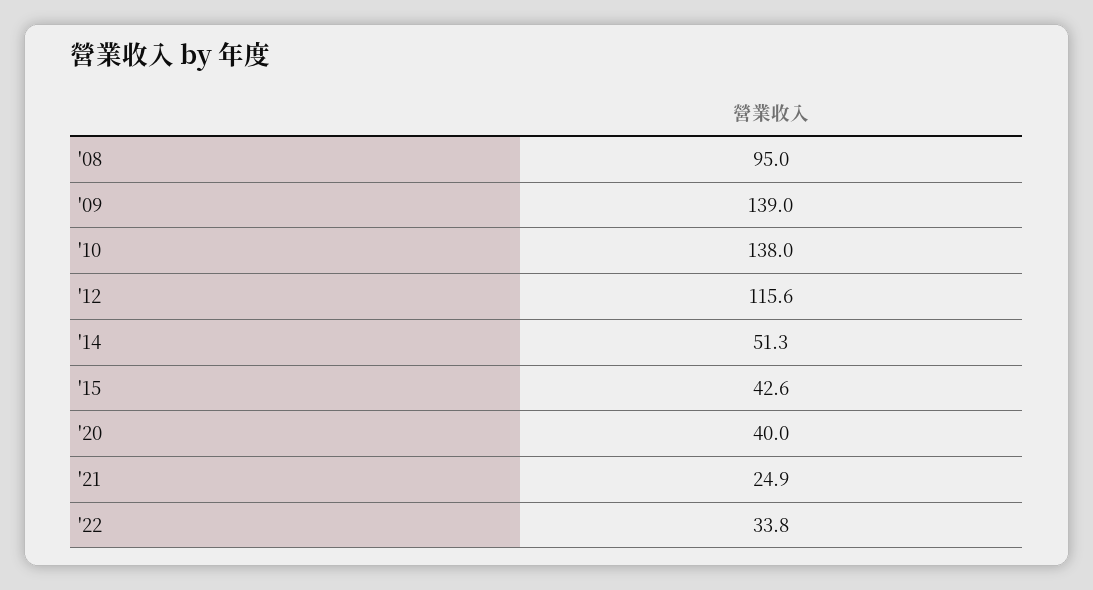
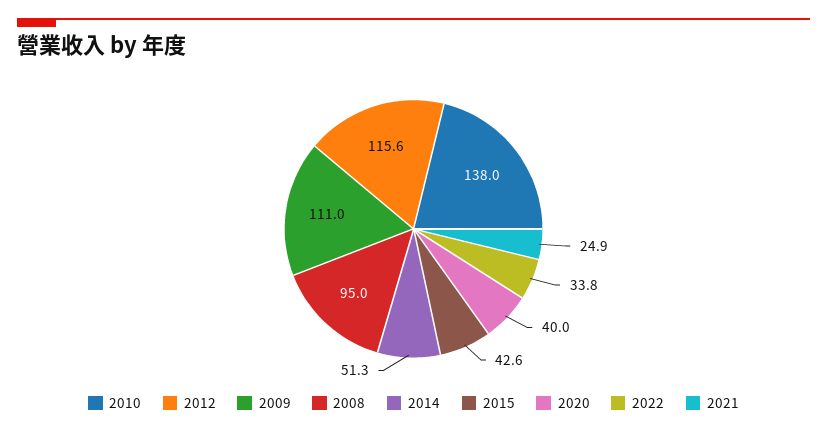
'09: 139 -> 111

